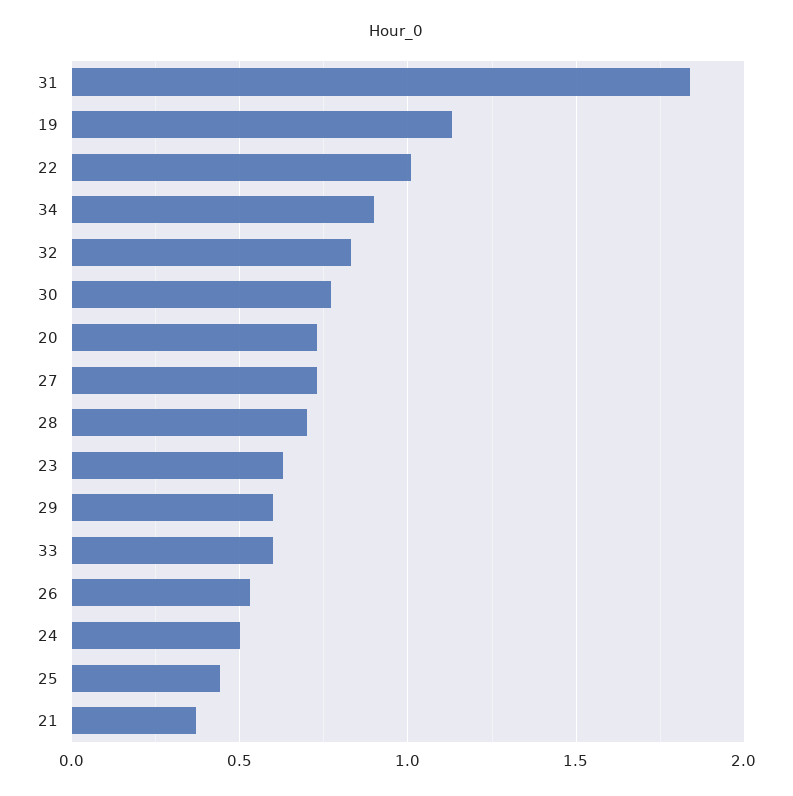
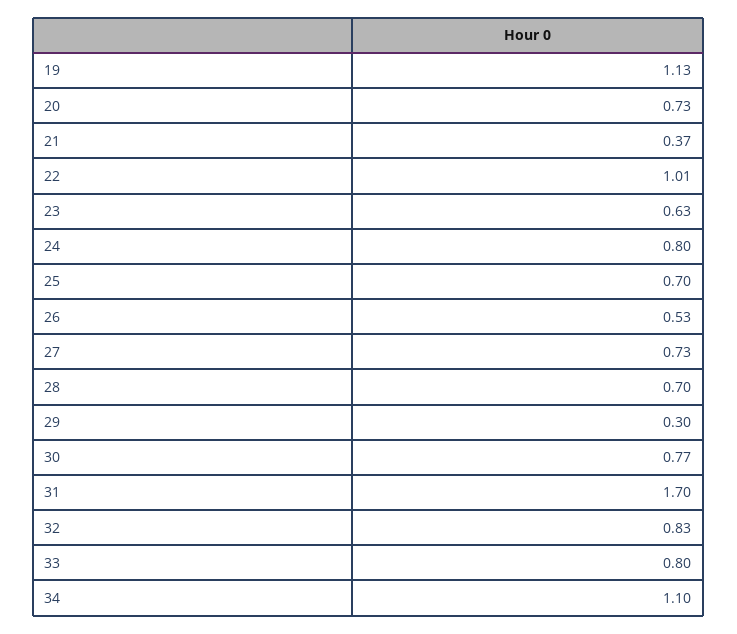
31: 1.85 -> 1.7
34: 0.9 -> 1.1
29: 0.6 -> 0.3
33: 0.6 -> 0.8
24: 0.5 -> 0.8
25: 0.45 -> 0.7

